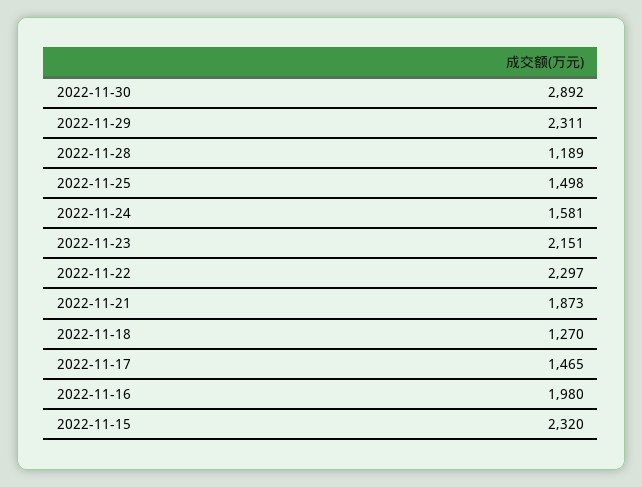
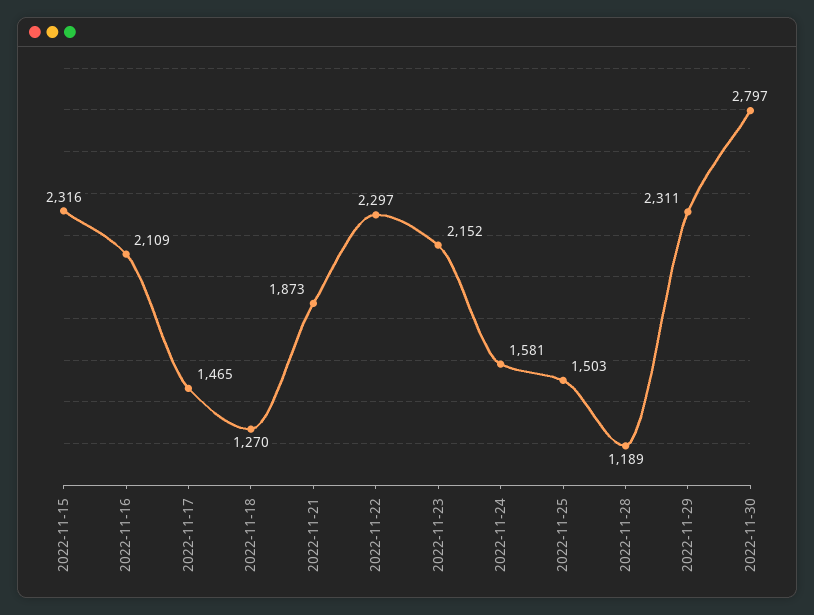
2022-11-30: 2892 -> 2797
2022-11-25: 1498 -> 1503
2022-11-23: 2151 -> 2152
2022-11-16: 1980 -> 2109
2022-11-15: 2320 -> 2316

